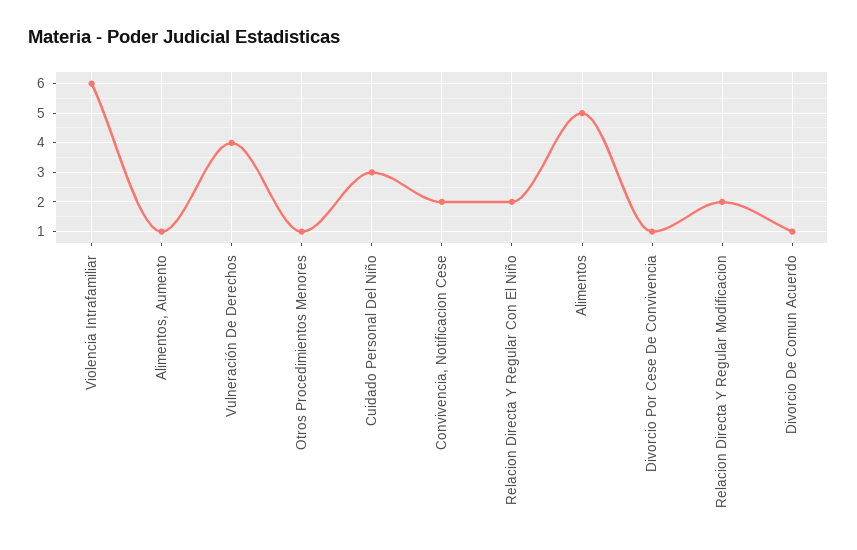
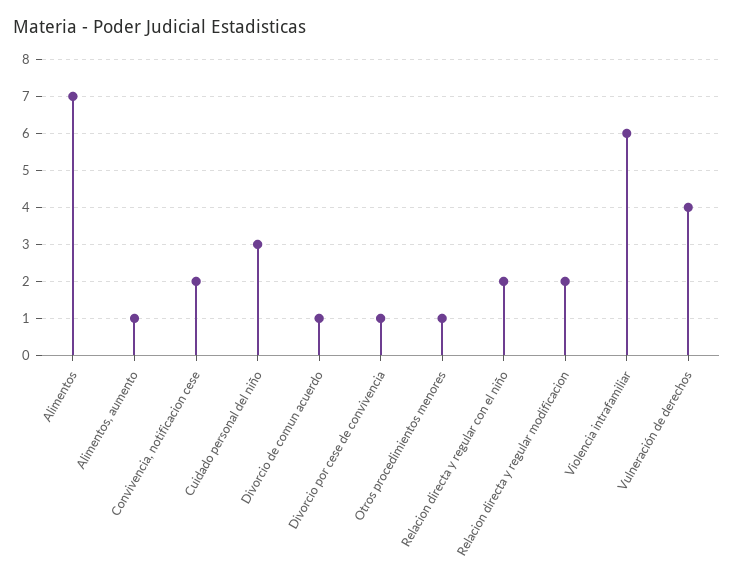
Alimentos: 5 -> 7

